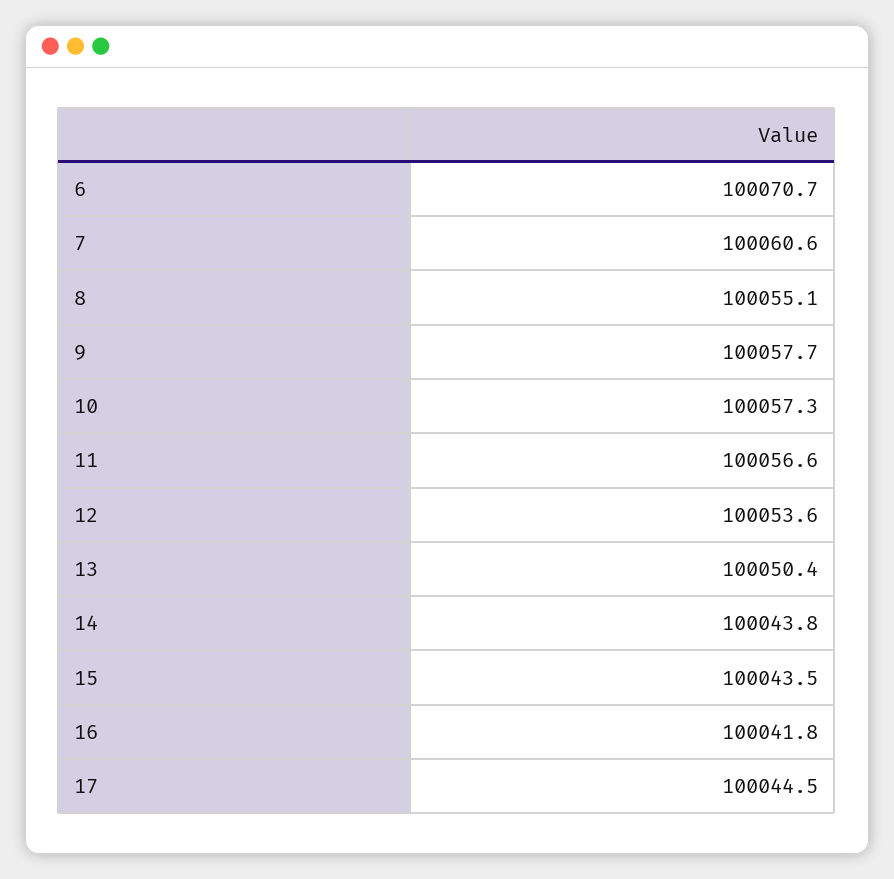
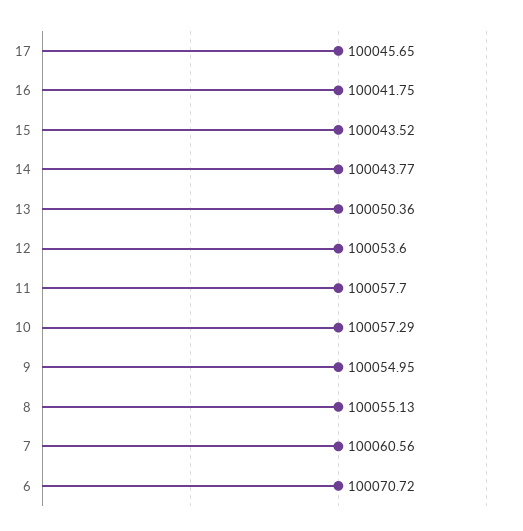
9: 100057.7 -> 100054.95
11: 100056.6 -> 100057.7
17: 100044.5 -> 100045.65

